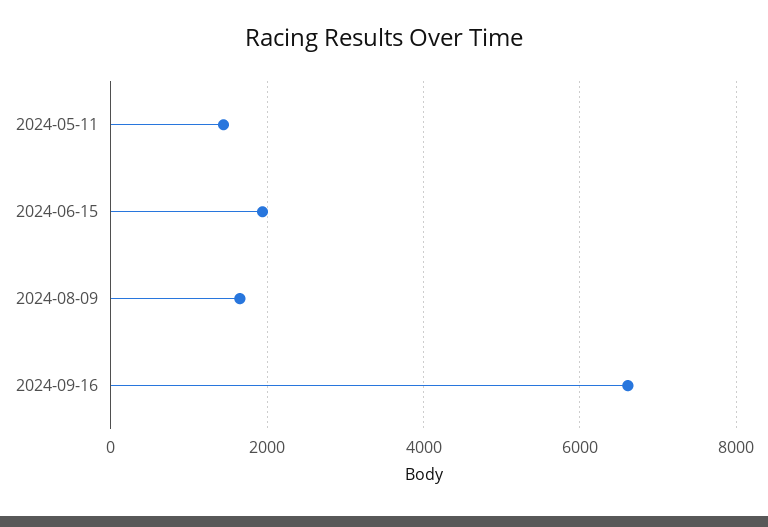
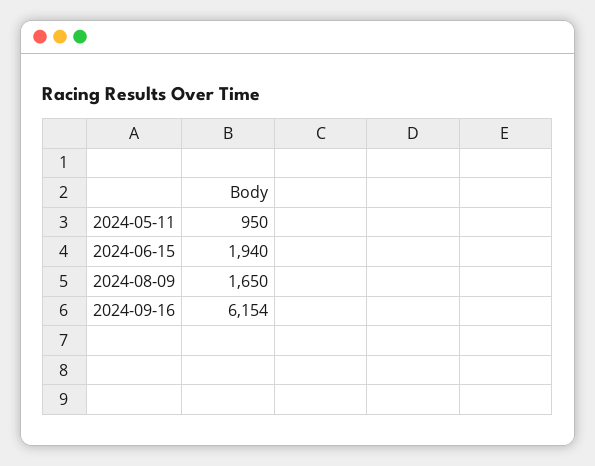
2024-05-11: 1400 -> 950
2024-09-16: 6600 -> 6154

